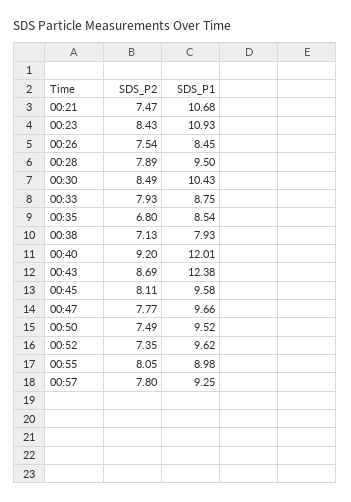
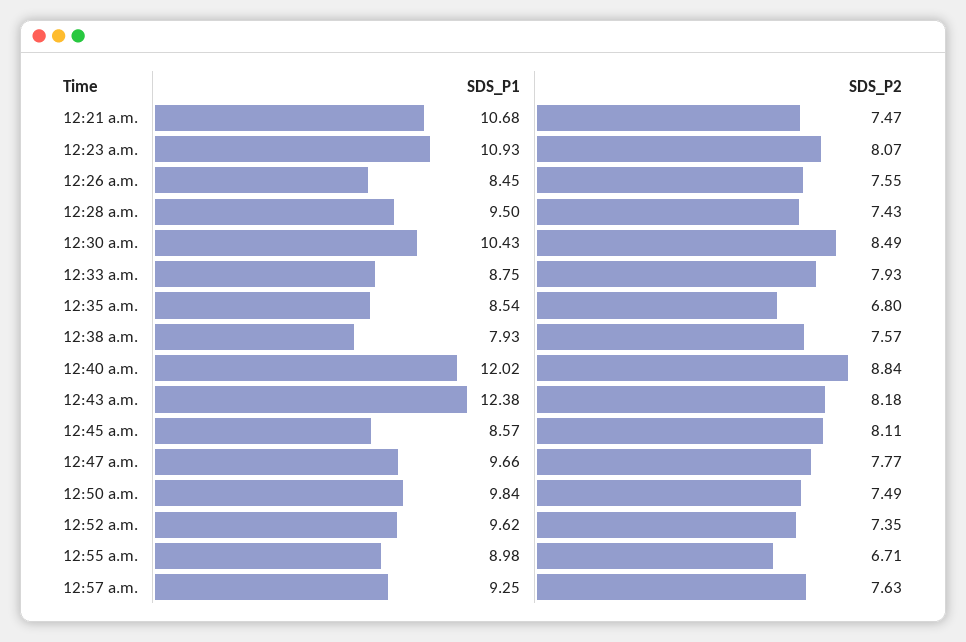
SDS_P2, 00:23: 8.43 -> 8.07
SDS_P2, 00:26: 7.54 -> 7.55
SDS_P2, 00:28: 7.89 -> 7.43
SDS_P2, 00:38: 7.13 -> 7.57
SDS_P2, 00:40: 9.2 -> 8.84
SDS_P1, 00:40: 12.01 -> 12.02
SDS_P2, 00:43: 8.69 -> 8.18
SDS_P1, 00:45: 9.58 -> 8.57
SDS_P1, 00:50: 9.52 -> 9.84
SDS_P2, 00:55: 8.05 -> 6.71
SDS_P2, 00:57: 7.8 -> 7.63

